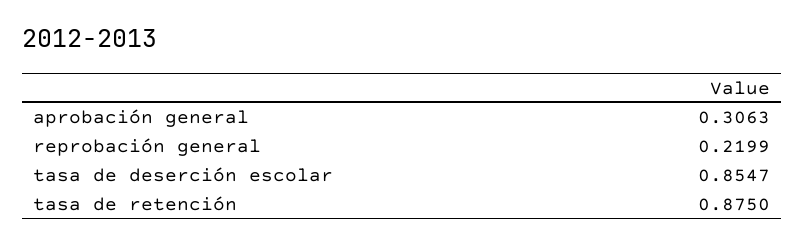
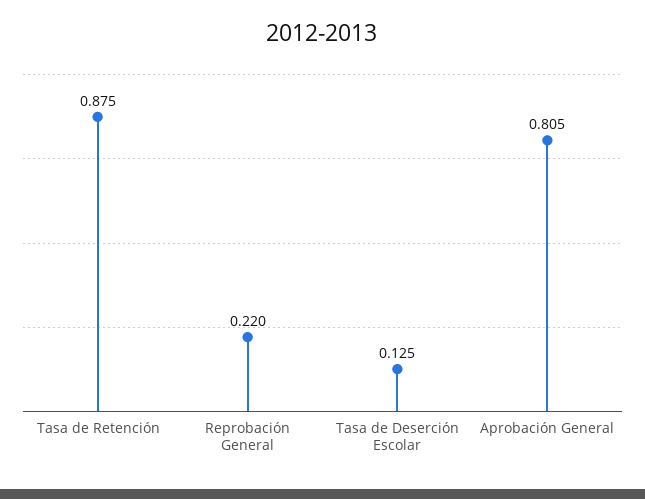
aprobación general: 0.3063 -> 0.805
tasa de deserción escolar: 0.8547 -> 0.125

